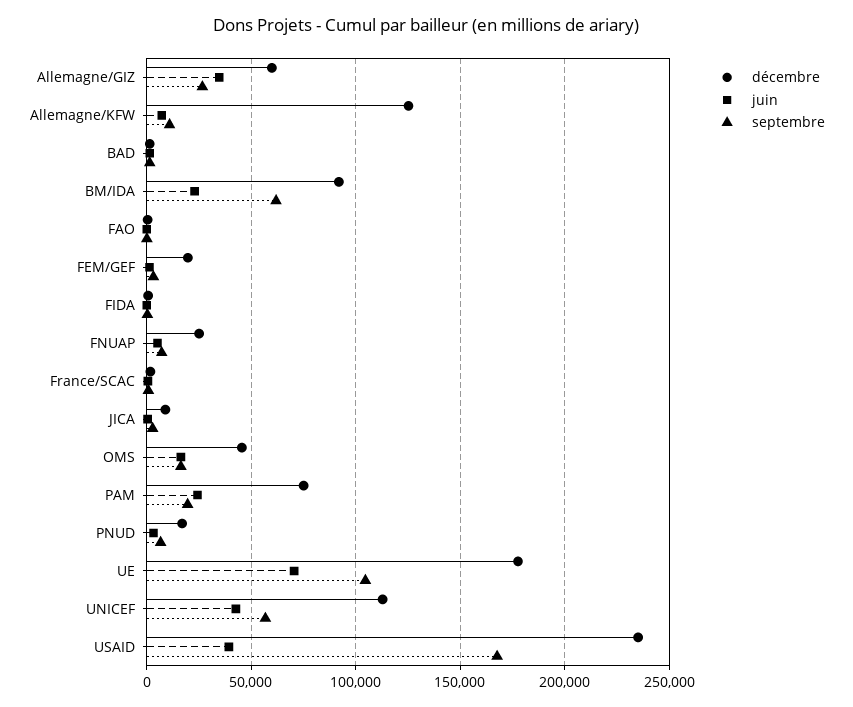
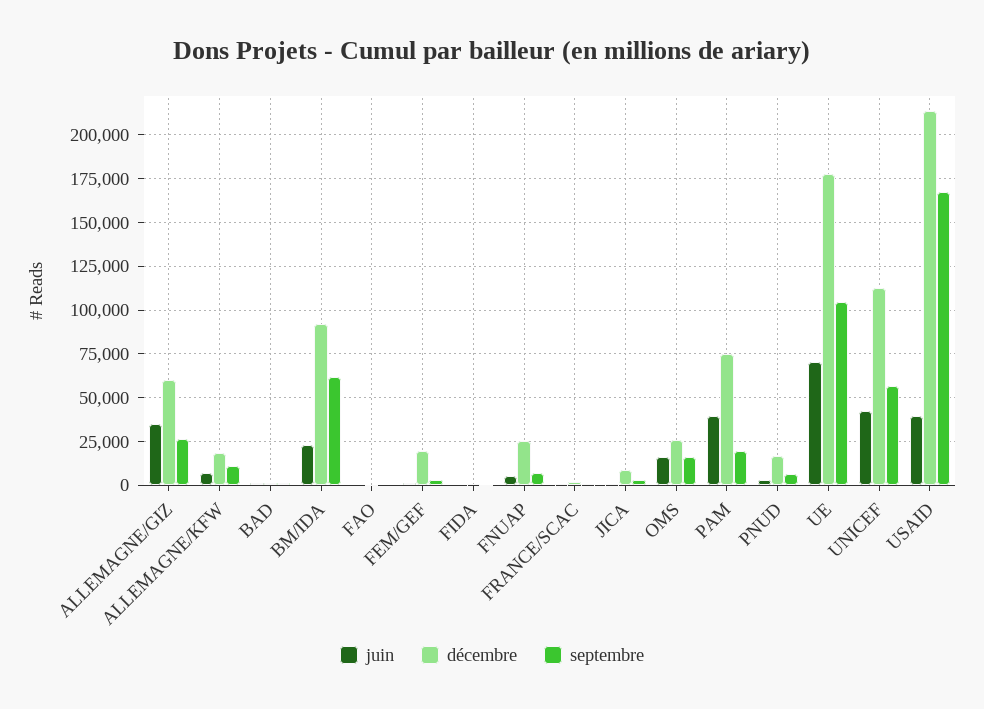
décembre, Allemagne/KFW: 125000 -> 20000
décembre, OMS: 45000 -> 25000
juin, PAM: 25000 -> 40000
décembre, USAID: 235000 -> 215000

